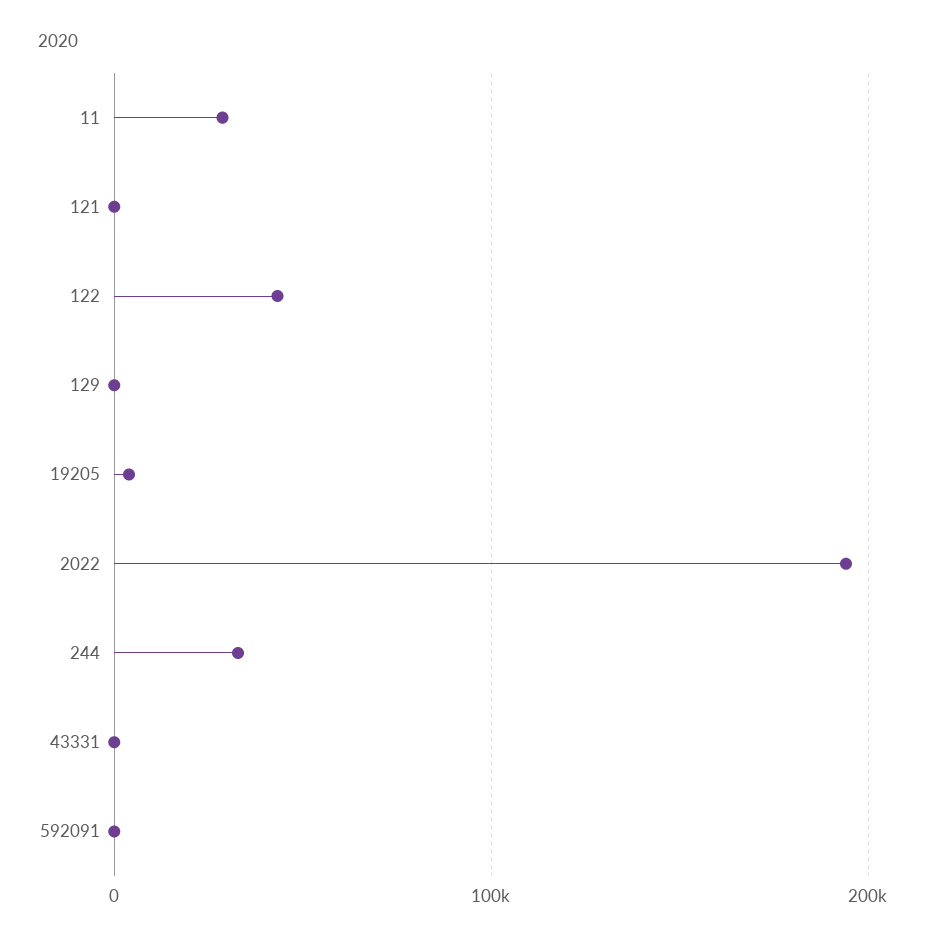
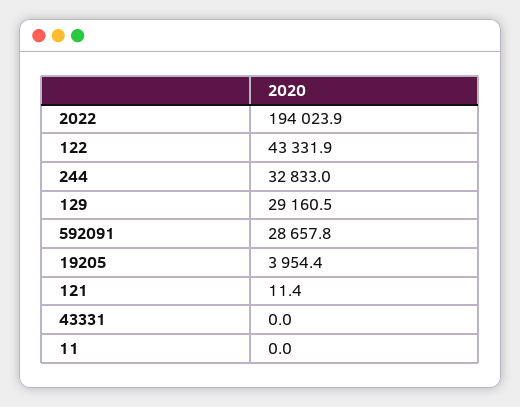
11: 30000 -> 0
129: 0 -> 29160.5
592091: 0 -> 28657.8

